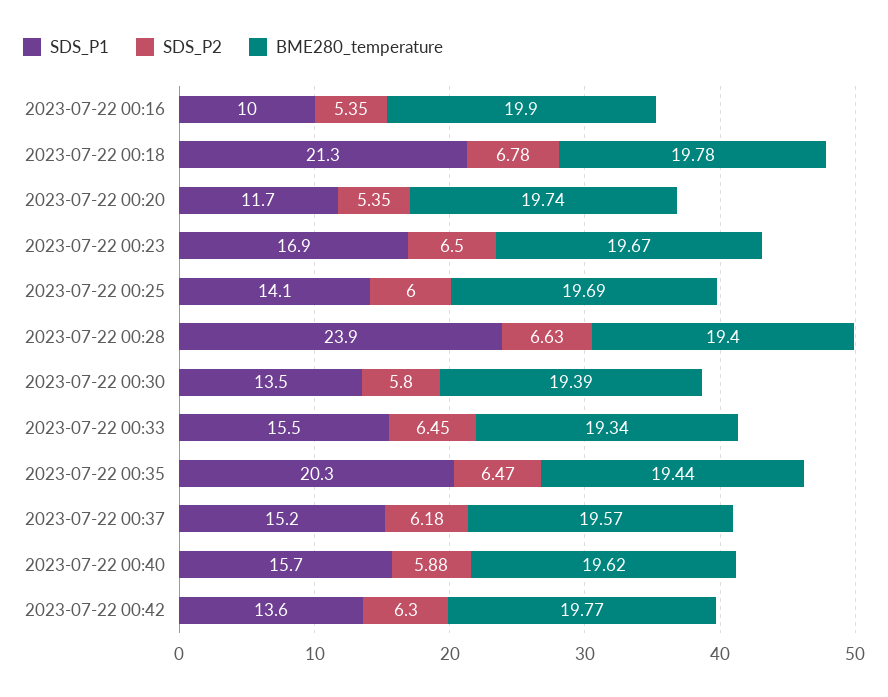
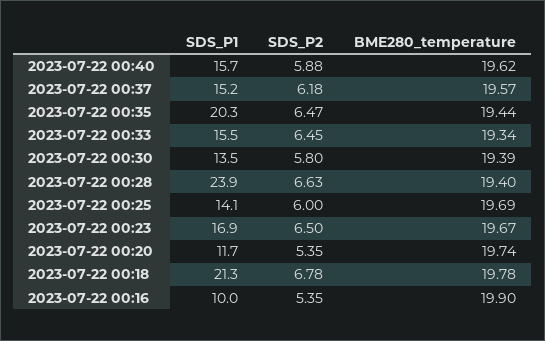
SDS_P1, 2023-07-22 00:42: 13.6 -> none
SDS_P2, 2023-07-22 00:42: 6.3 -> none
BME280_temperature, 2023-07-22 00:42: 19.77 -> none

